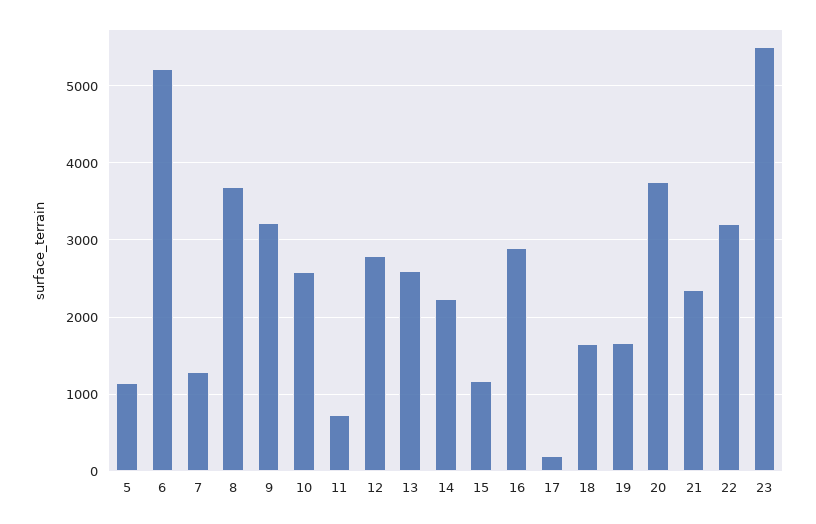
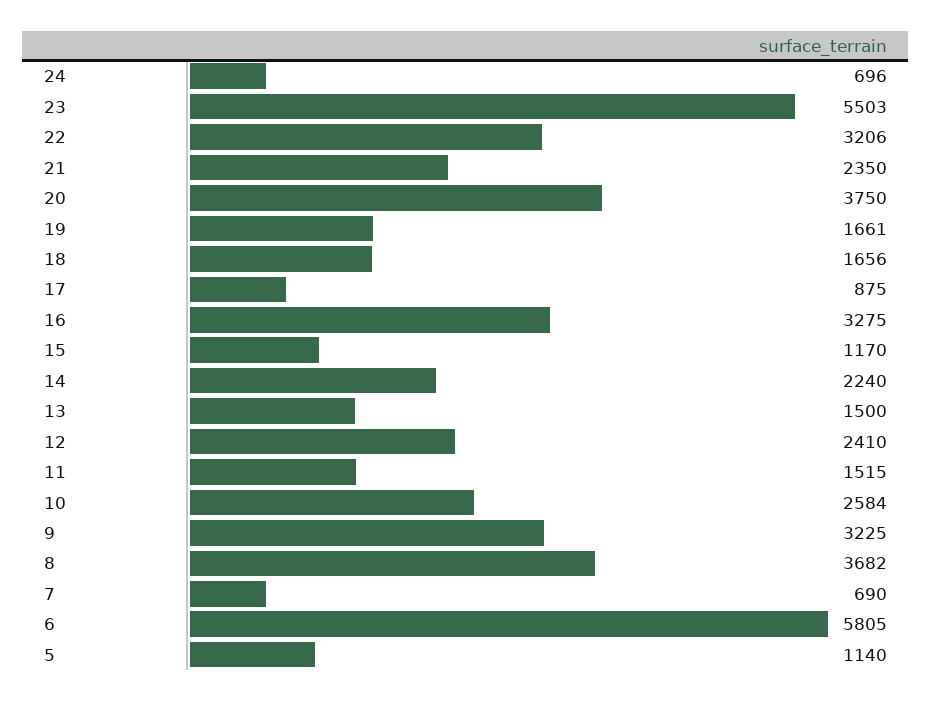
6: 5200 -> 5805
7: 1300 -> 690
11: 700 -> 1515
12: 2800 -> 2410
13: 2600 -> 1500
16: 2900 -> 3275
17: 200 -> 875
24: none -> 696

